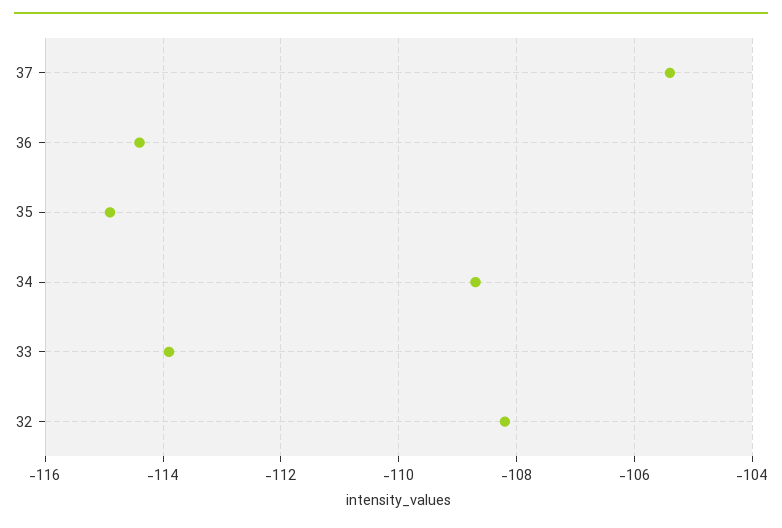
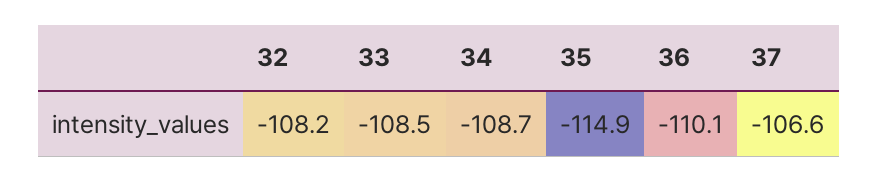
37: -105.5 -> -106.6
36: -114.5 -> -110.1
33: -114 -> -108.5

